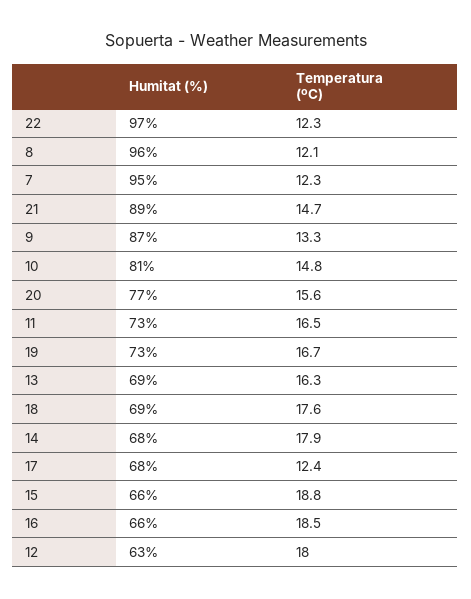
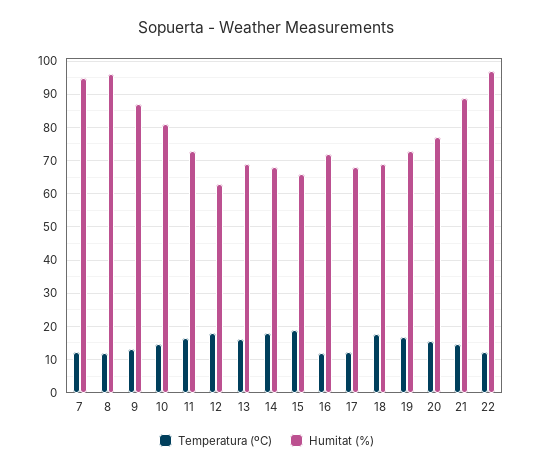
Humitat (%), 16: 66 -> 72
Temperatura (ºC), 16: 18.5 -> 12

